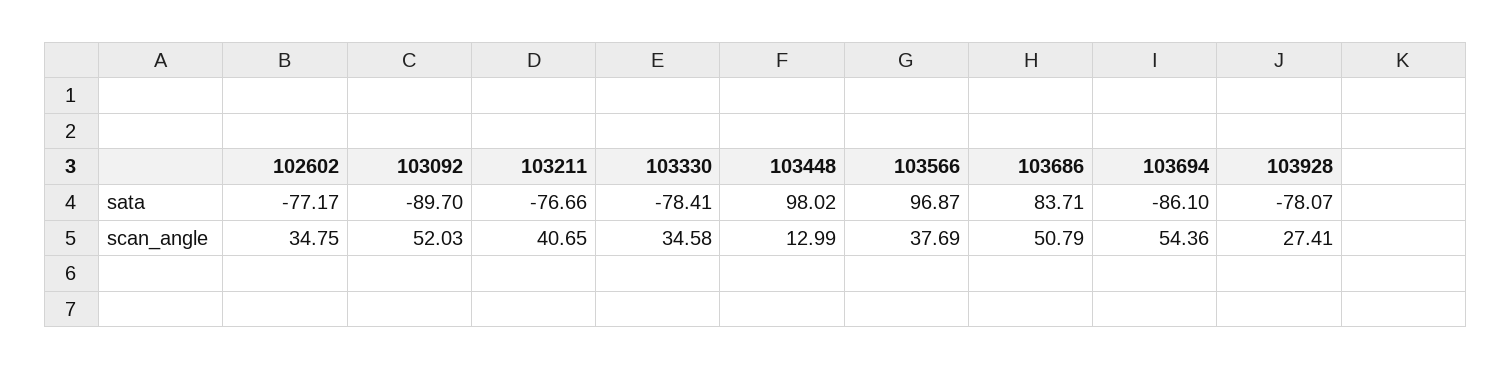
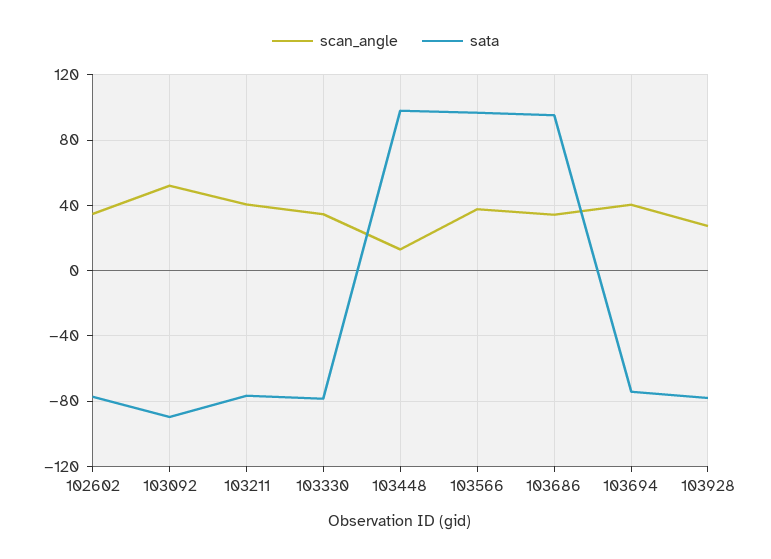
sata, 103686: 83.71 -> 95
sata, 103694: -86.1 -> -75
scan_angle, 103686: 50.79 -> 35
scan_angle, 103694: 54.36 -> 40

